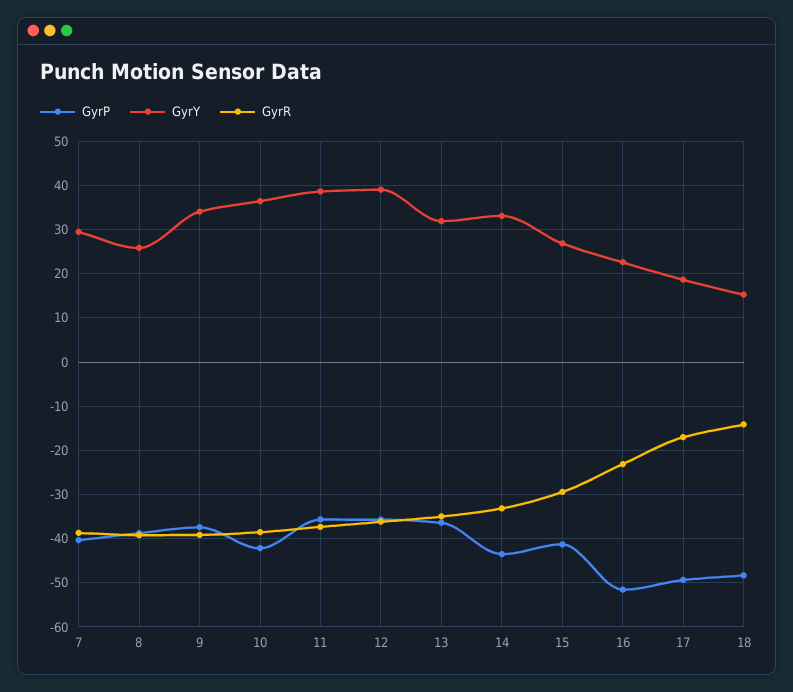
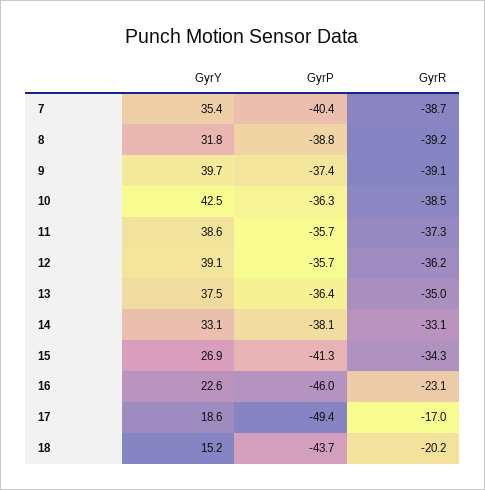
GyrY, 7: 30 -> 35.4
GyrY, 8: 26 -> 31.8
GyrY, 9: 34 -> 39.7
GyrP, 10: -42 -> -36.3
GyrY, 10: 36 -> 42.5
GyrY, 13: 32 -> 37.5
GyrP, 14: -44 -> -38.1
GyrR, 15: -30 -> -34.3
GyrP, 16: -52 -> -46
GyrP, 18: -48 -> -43.7
GyrR, 18: -14 -> -20.2

